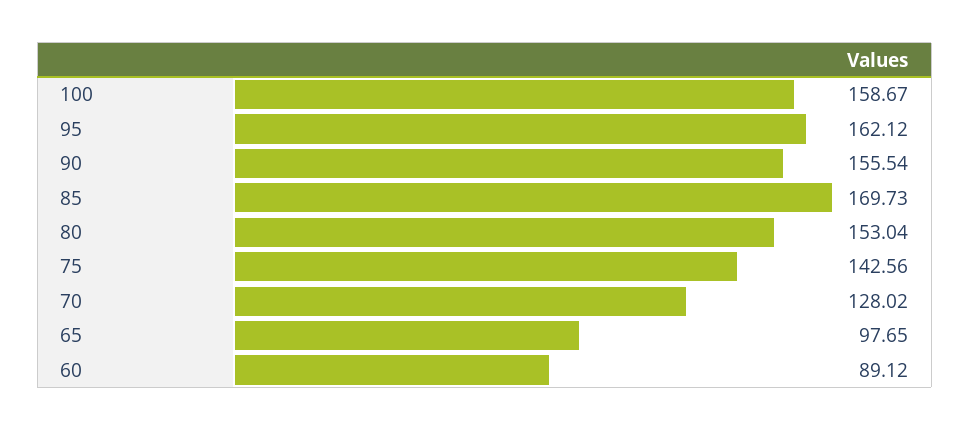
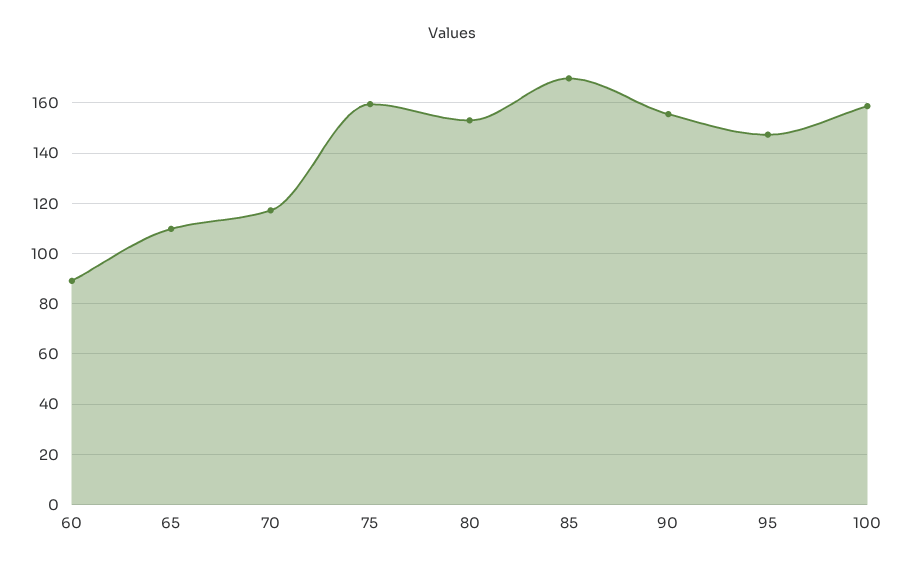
95: 162.12 -> 147.5
75: 142.56 -> 160
70: 128.02 -> 117.5
65: 97.65 -> 110

